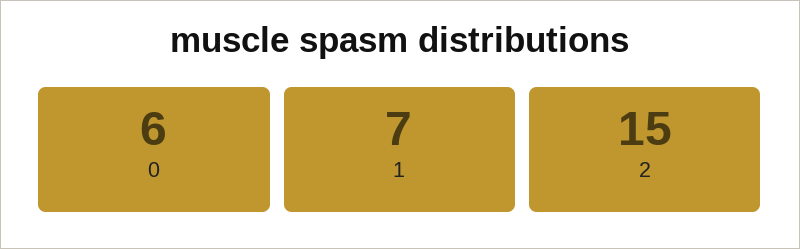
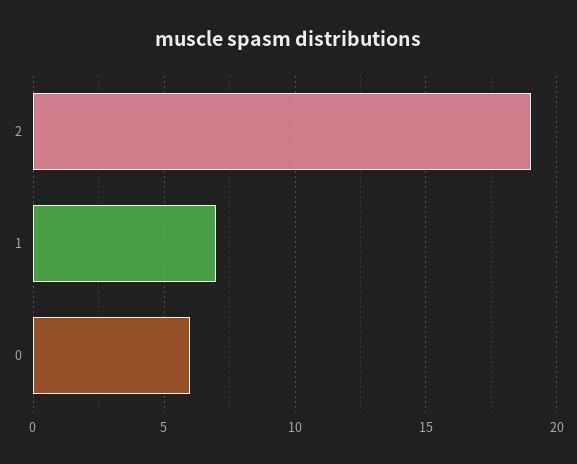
2: 15 -> 19

